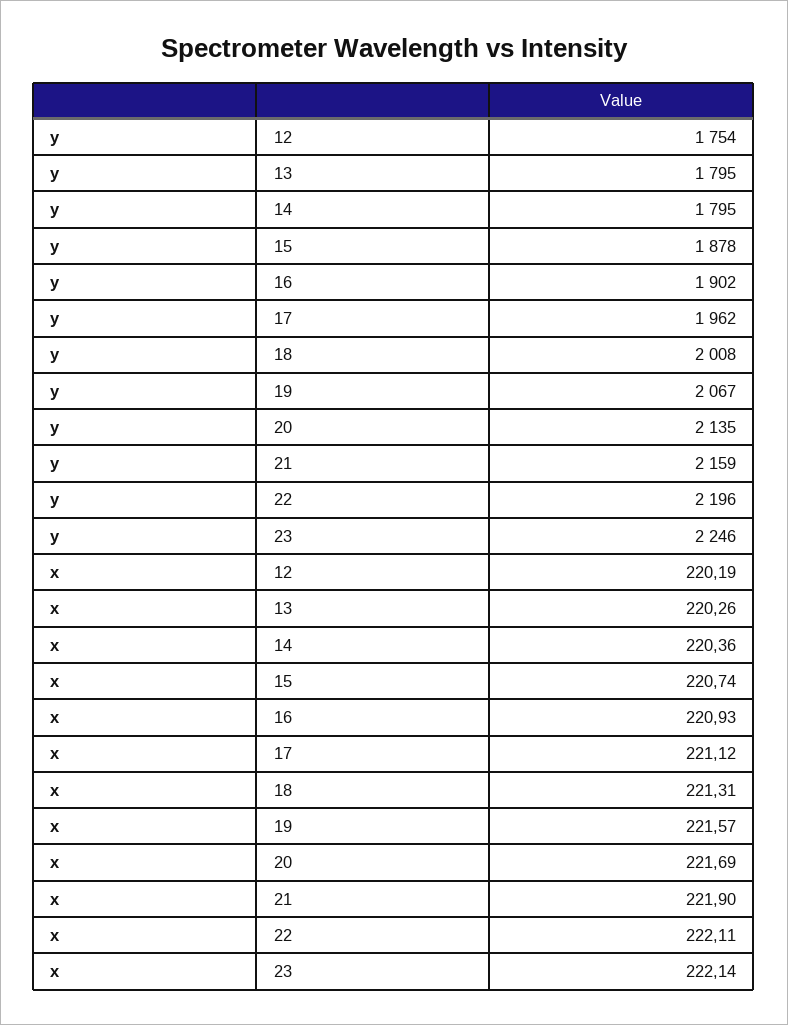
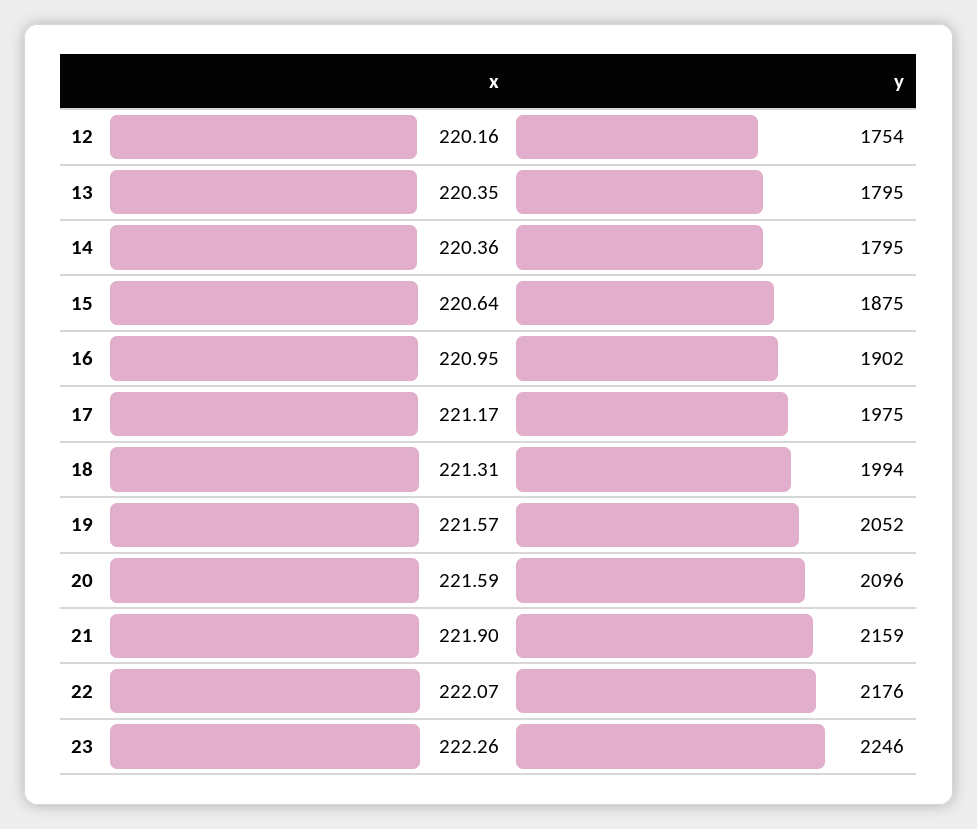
y, 15: 1878 -> 1875
y, 17: 1962 -> 1975
y, 18: 2008 -> 1994
y, 19: 2067 -> 2052
y, 20: 2135 -> 2096
y, 22: 2196 -> 2176
x, 12: 220.19 -> 220.16
x, 13: 220.26 -> 220.35
x, 15: 220.74 -> 220.64
x, 16: 220.93 -> 220.95
x, 17: 221.12 -> 221.17
x, 20: 221.69 -> 221.59
x, 22: 222.11 -> 222.07
x, 23: 222.14 -> 222.26

